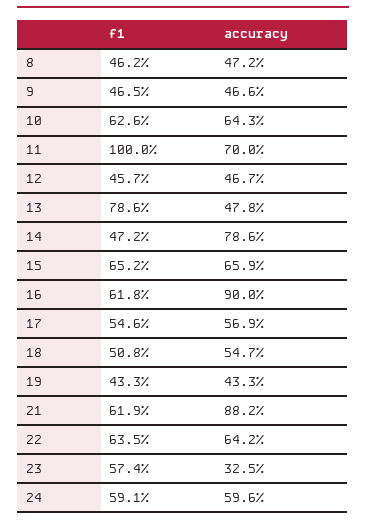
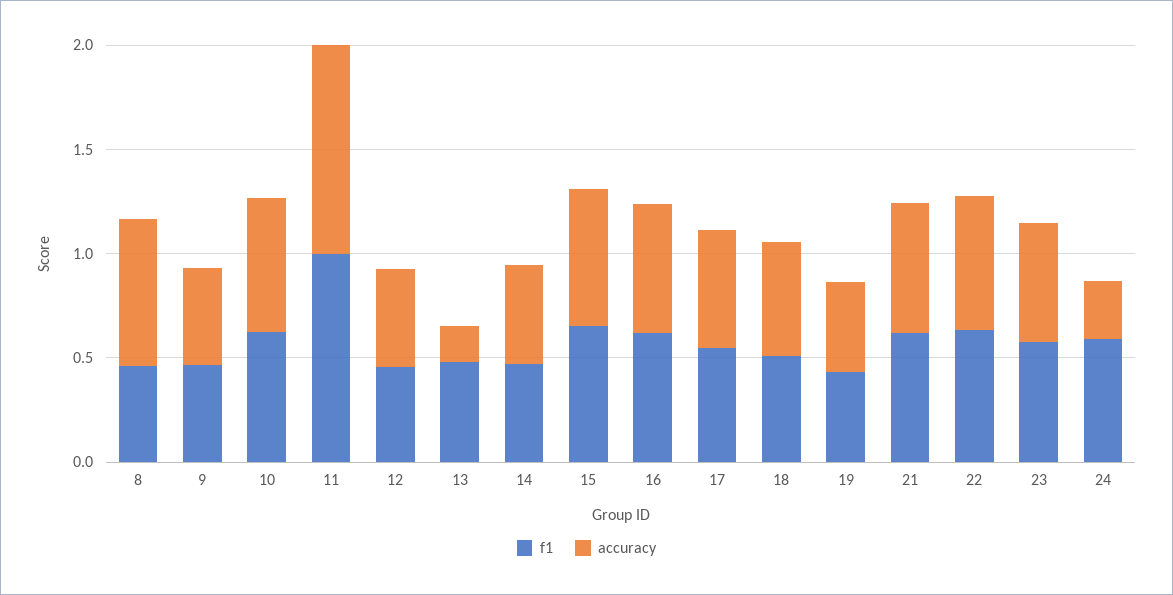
accuracy, 8: 0.472 -> 0.7
accuracy, 11: 0.7 -> 1
f1, 13: 0.786 -> 0.5
accuracy, 13: 0.478 -> 0.2
accuracy, 14: 0.786 -> 0.5
accuracy, 16: 0.9 -> 0.6
accuracy, 21: 0.882 -> 0.6
accuracy, 23: 0.325 -> 0.6
accuracy, 24: 0.596 -> 0.3

